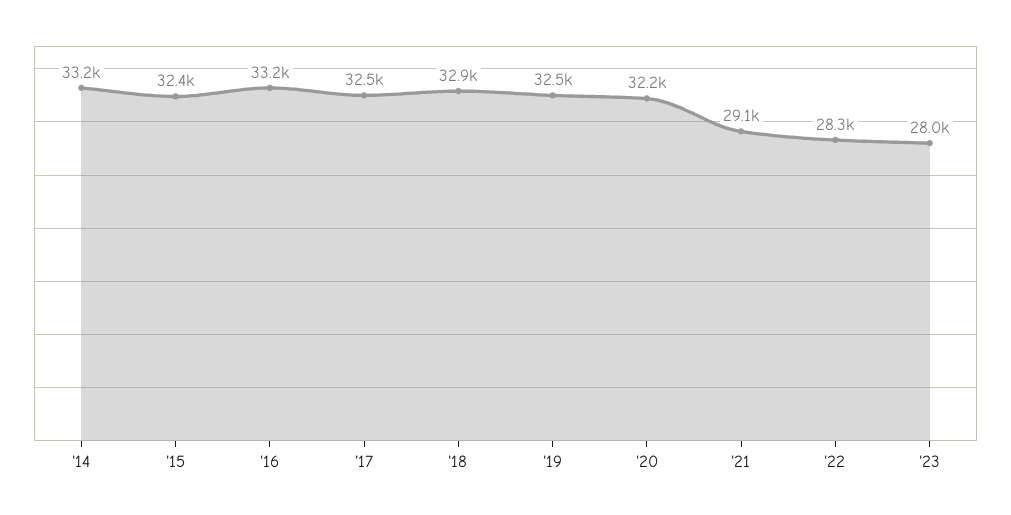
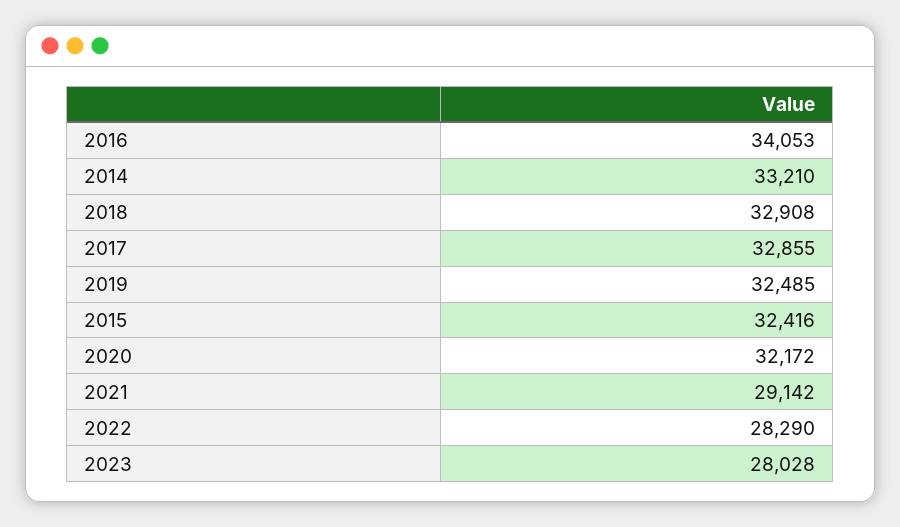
'16: 33200 -> 34053
'17: 32500 -> 32855

